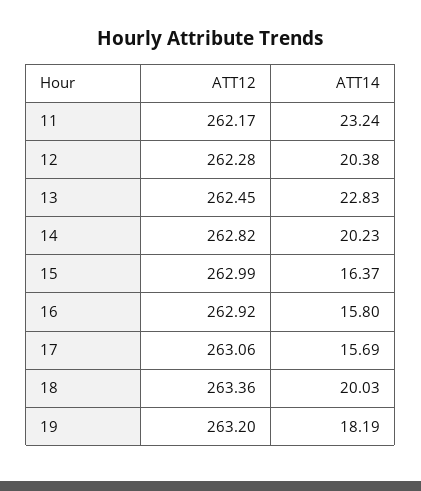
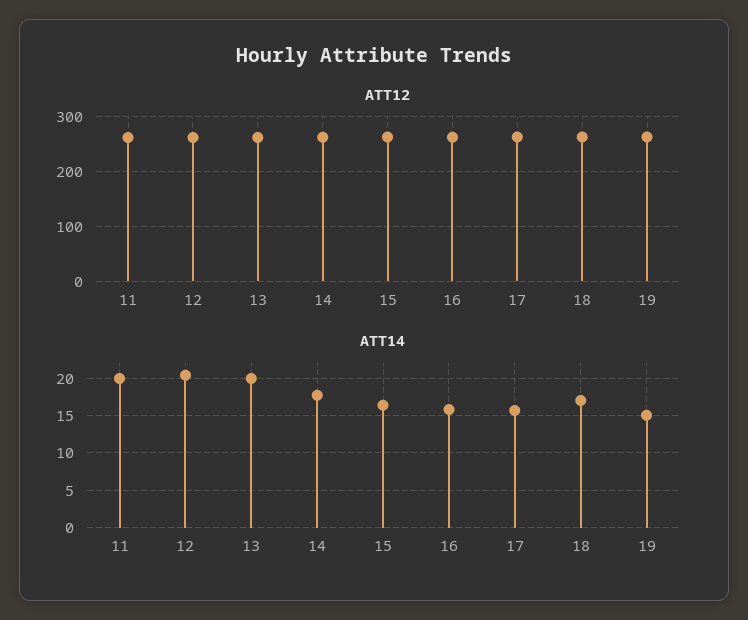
ATT14, 11: 23.24 -> 20
ATT14, 13: 22.83 -> 20
ATT14, 14: 20.23 -> 18
ATT14, 18: 20.03 -> 17
ATT14, 19: 18.19 -> 15

